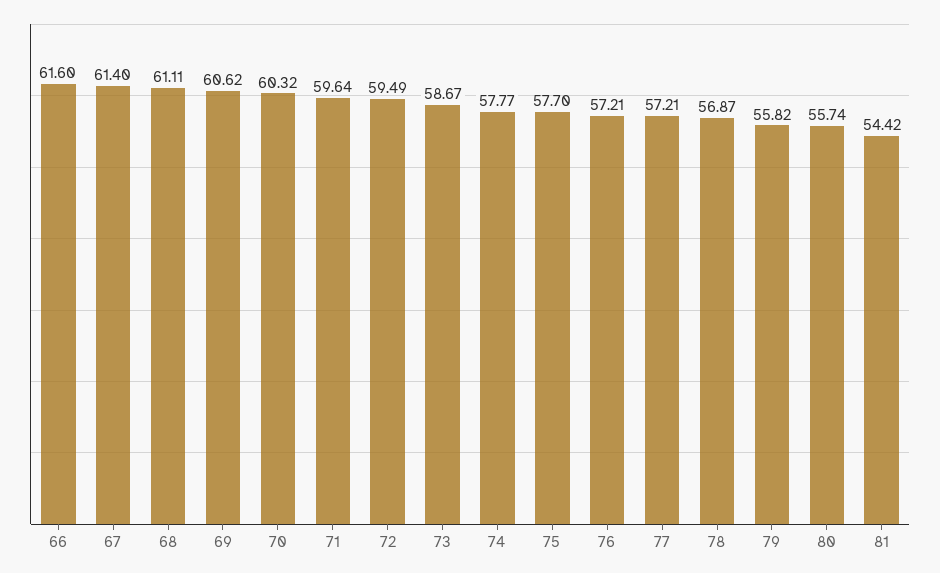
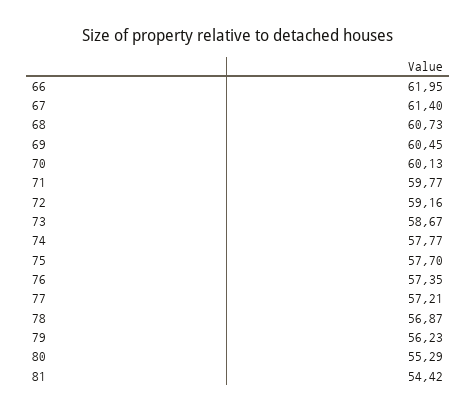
66: 61.6 -> 61.95
68: 61.11 -> 60.73
69: 60.62 -> 60.45
70: 60.32 -> 60.13
71: 59.64 -> 59.77
72: 59.49 -> 59.16
76: 57.21 -> 57.35
79: 55.82 -> 56.23
80: 55.74 -> 55.29

